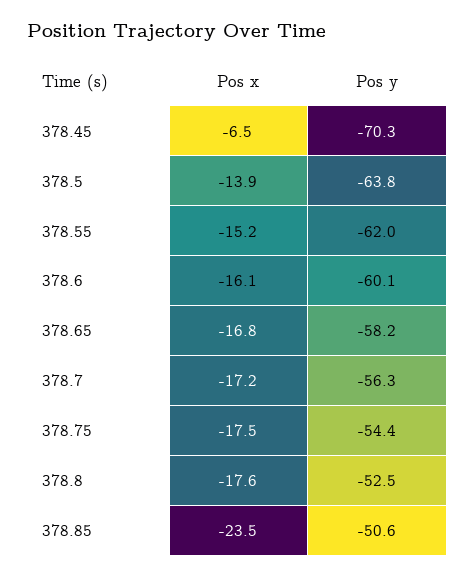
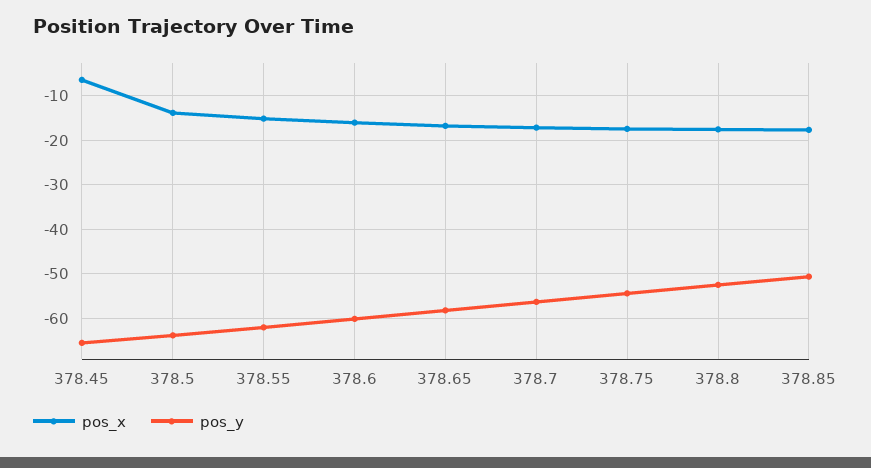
Pos y, 378.45: -70.3 -> -66
Pos x, 378.85: -23.5 -> -18

